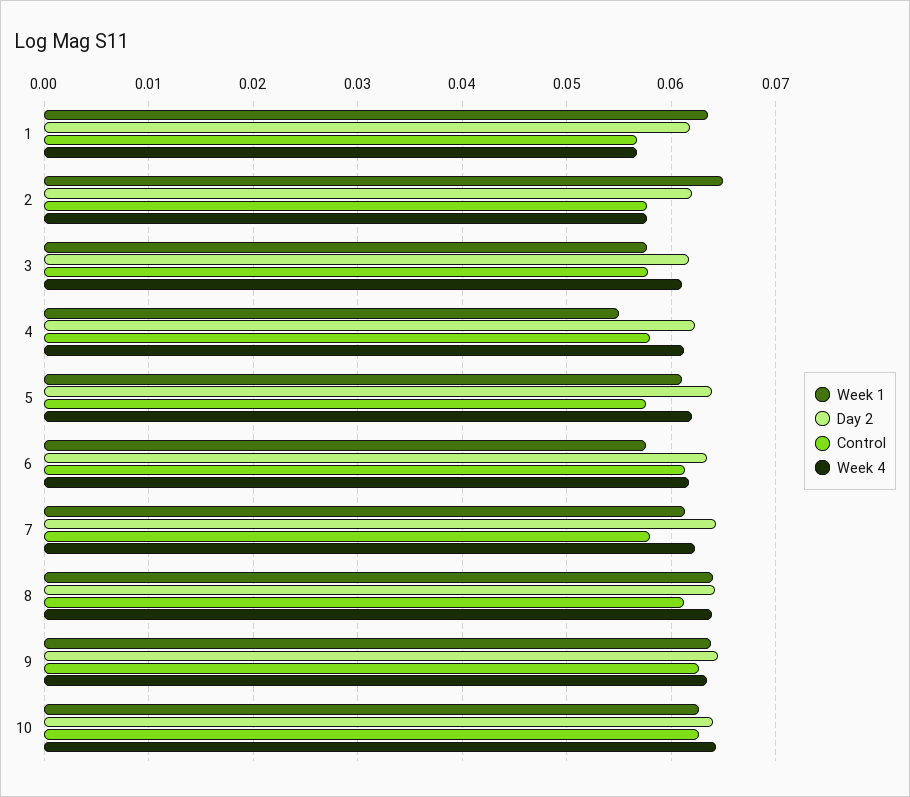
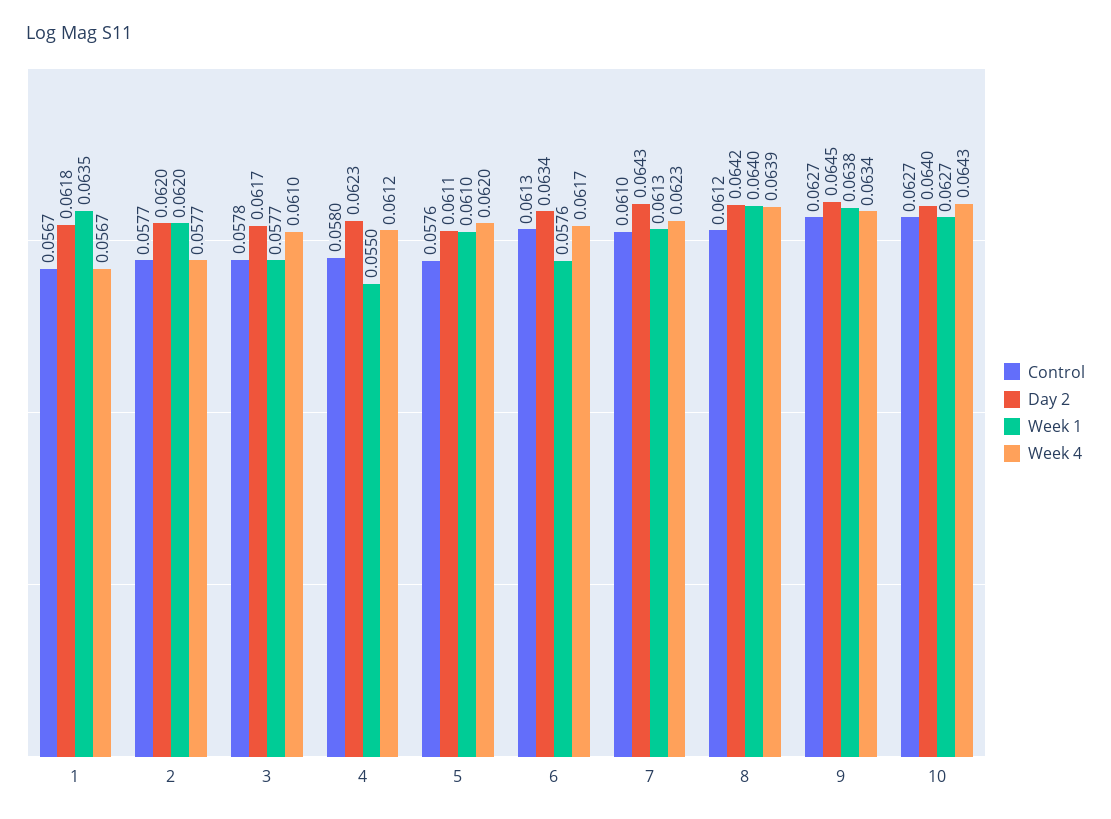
Week 1, 2: 0.065 -> 0.062
Day 2, 5: 0.064 -> 0.0611
Control, 7: 0.058 -> 0.061

